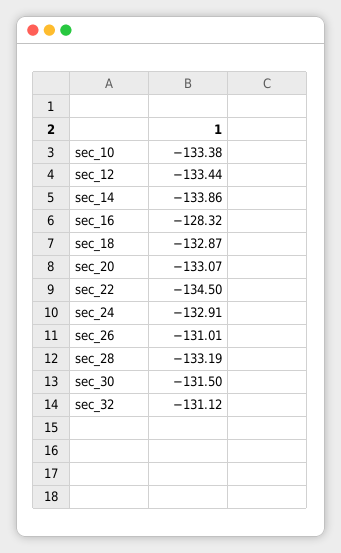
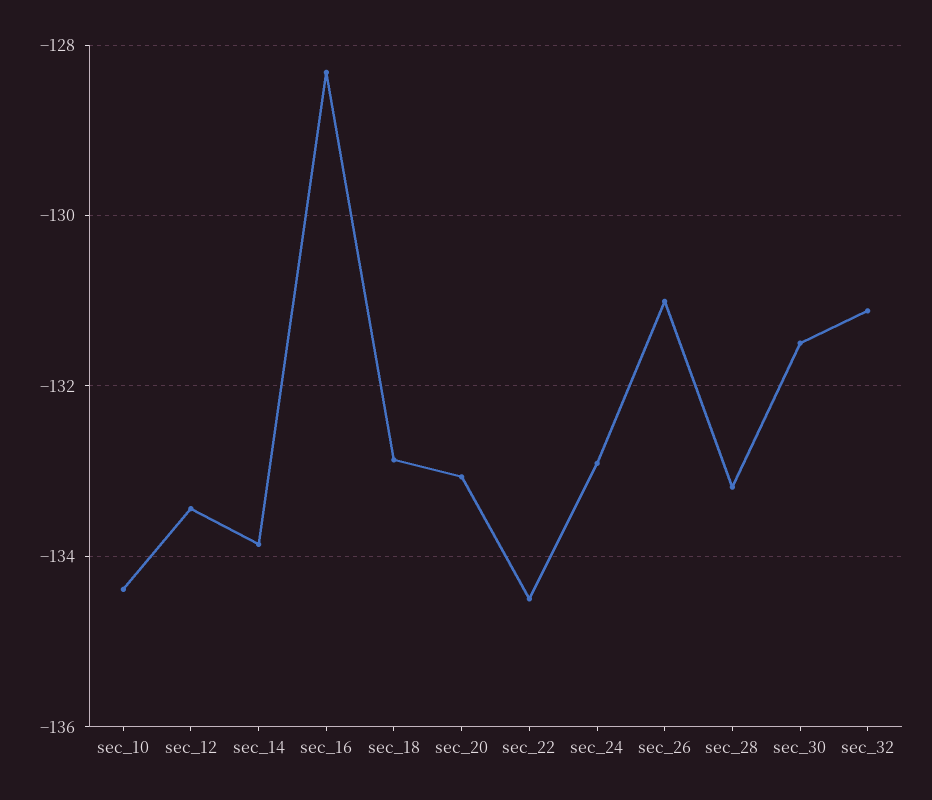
sec_10: -133.38 -> -134.4

